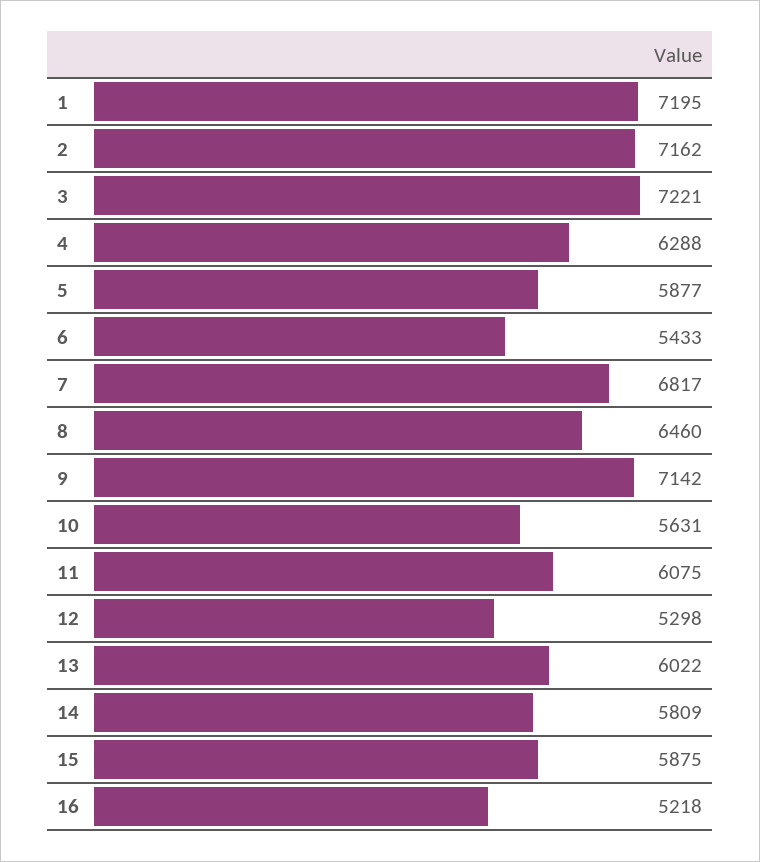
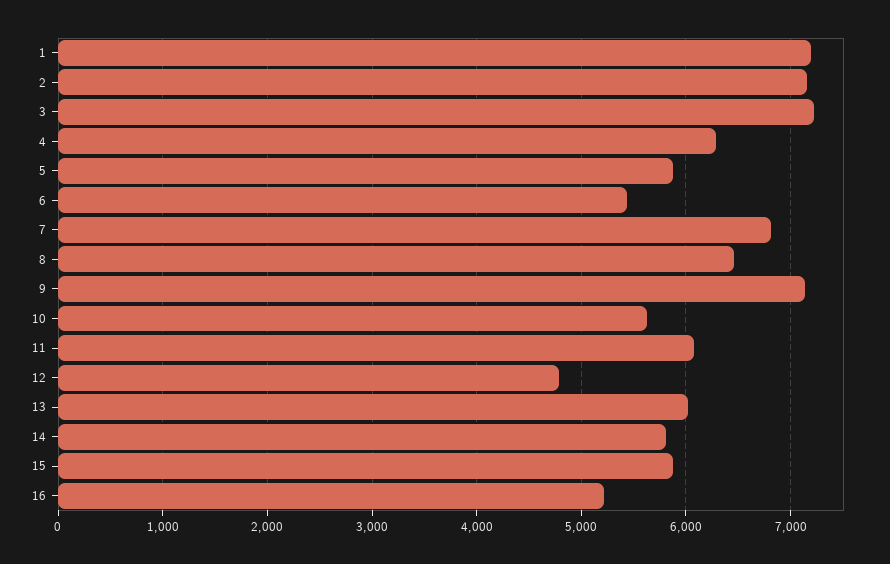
12: 5298 -> 4800

